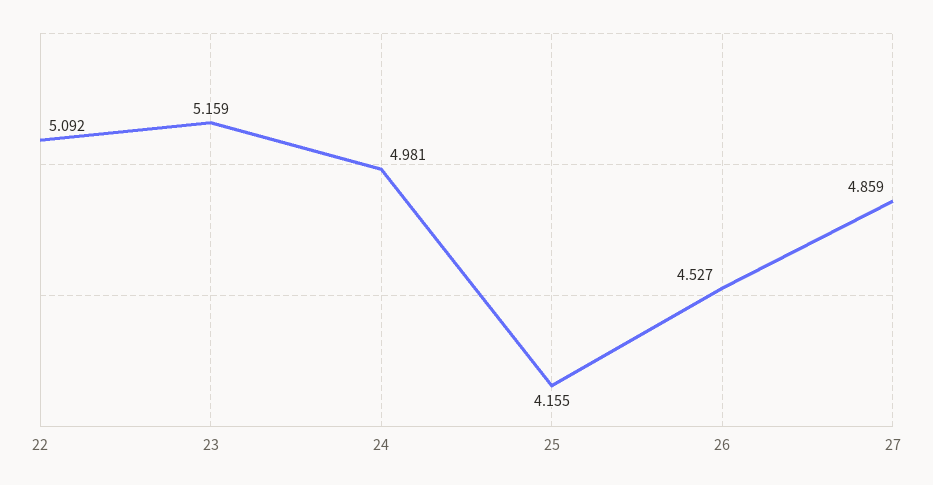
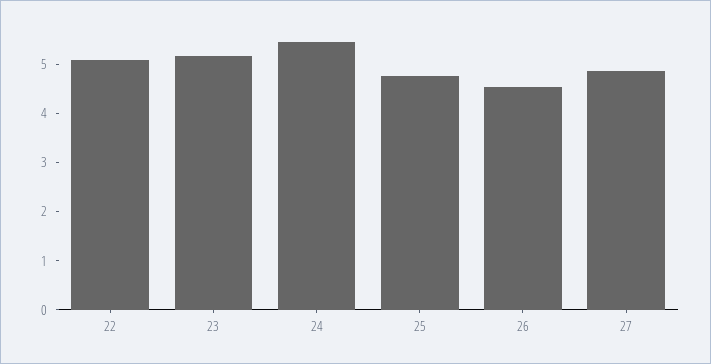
24: 4.981 -> 5.4
25: 4.155 -> 4.8

